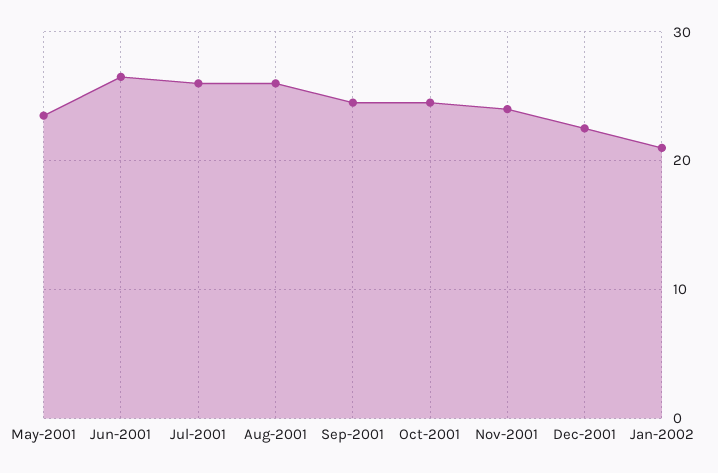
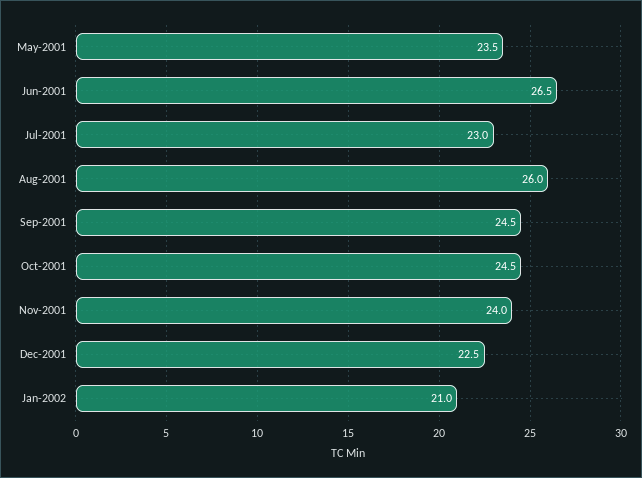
Jul-2001: 26 -> 23

